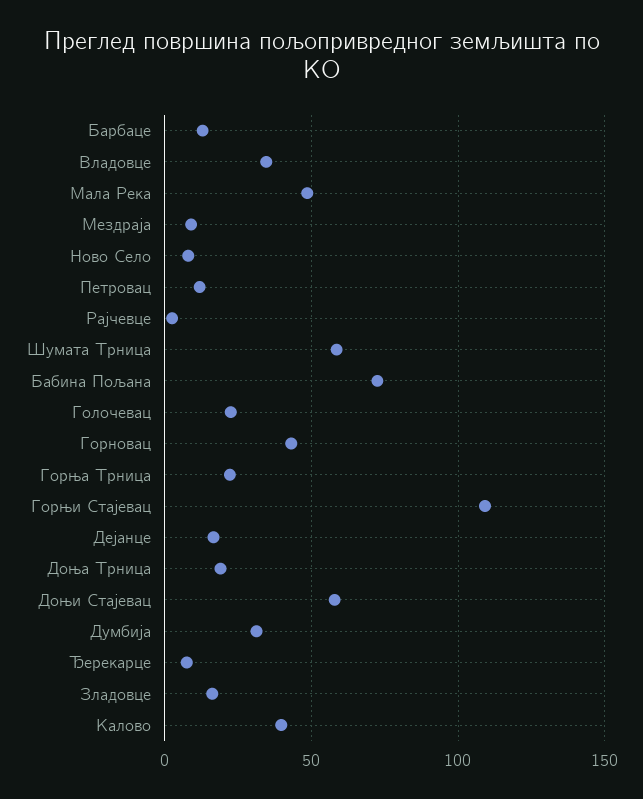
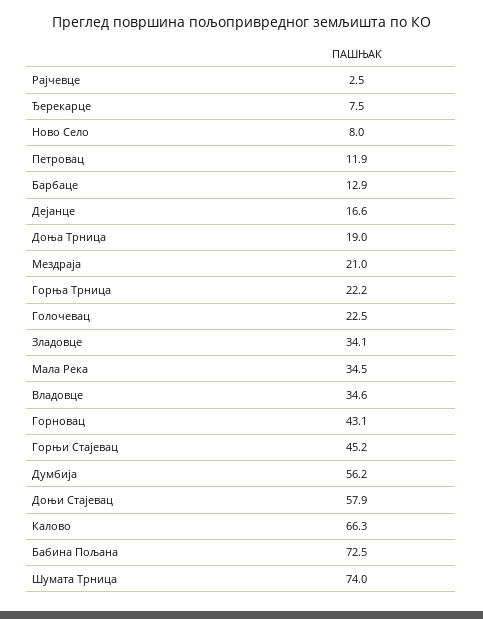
Мала Река: 50 -> 34.5
Мездраја: 10 -> 21
Шумата Трница: 60 -> 74
Горњи Стајевац: 110 -> 45.2
Думбија: 30 -> 56.2
Зладовце: 15 -> 34.1
Калово: 40 -> 66.3

